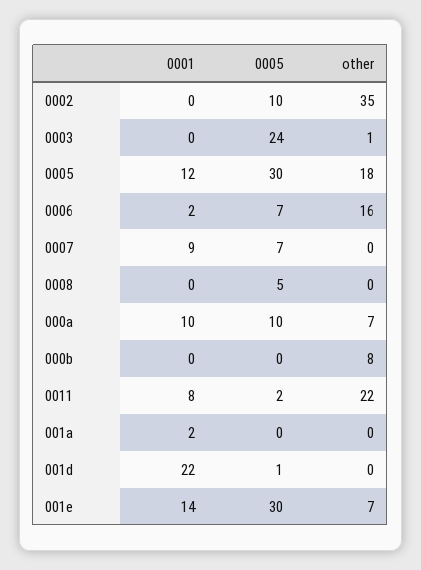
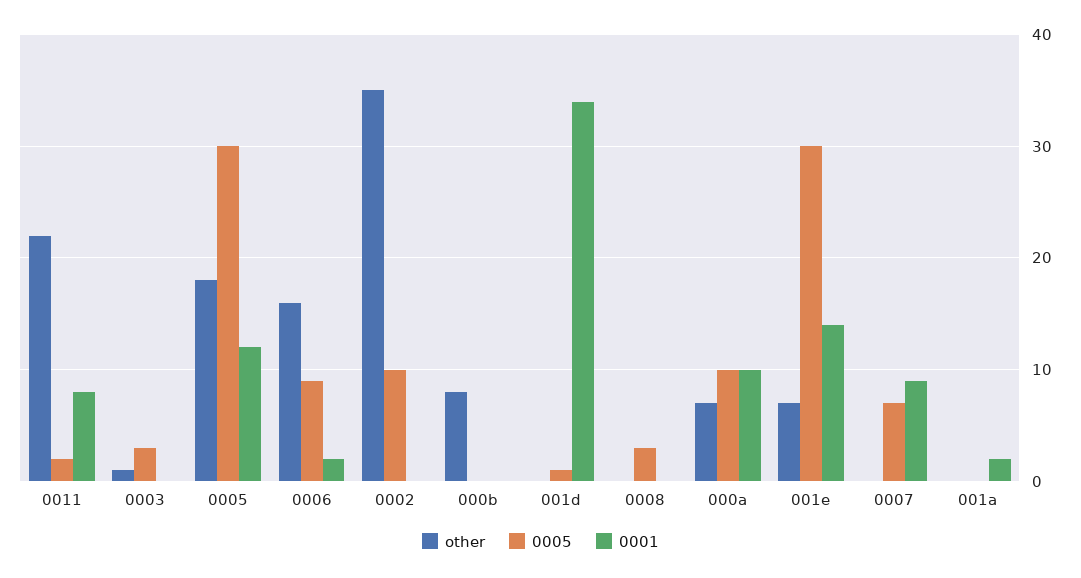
0005, 0003: 24 -> 3
0005, 0006: 7 -> 9
0005, 0008: 5 -> 3
0001, 001d: 22 -> 34

